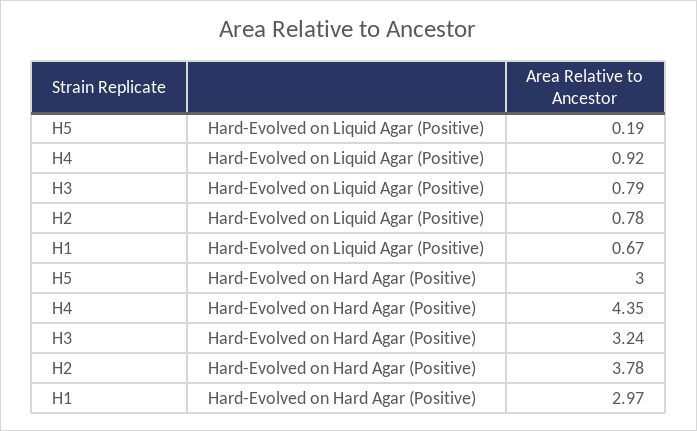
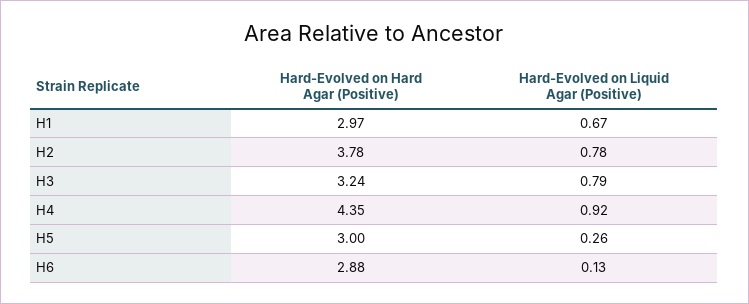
H5, Hard-Evolved on Liquid Agar (Positive): 0.19 -> 0.26
H6, Hard-Evolved on Hard Agar (Positive): none -> 2.88
H6, Hard-Evolved on Liquid Agar (Positive): none -> 0.13

